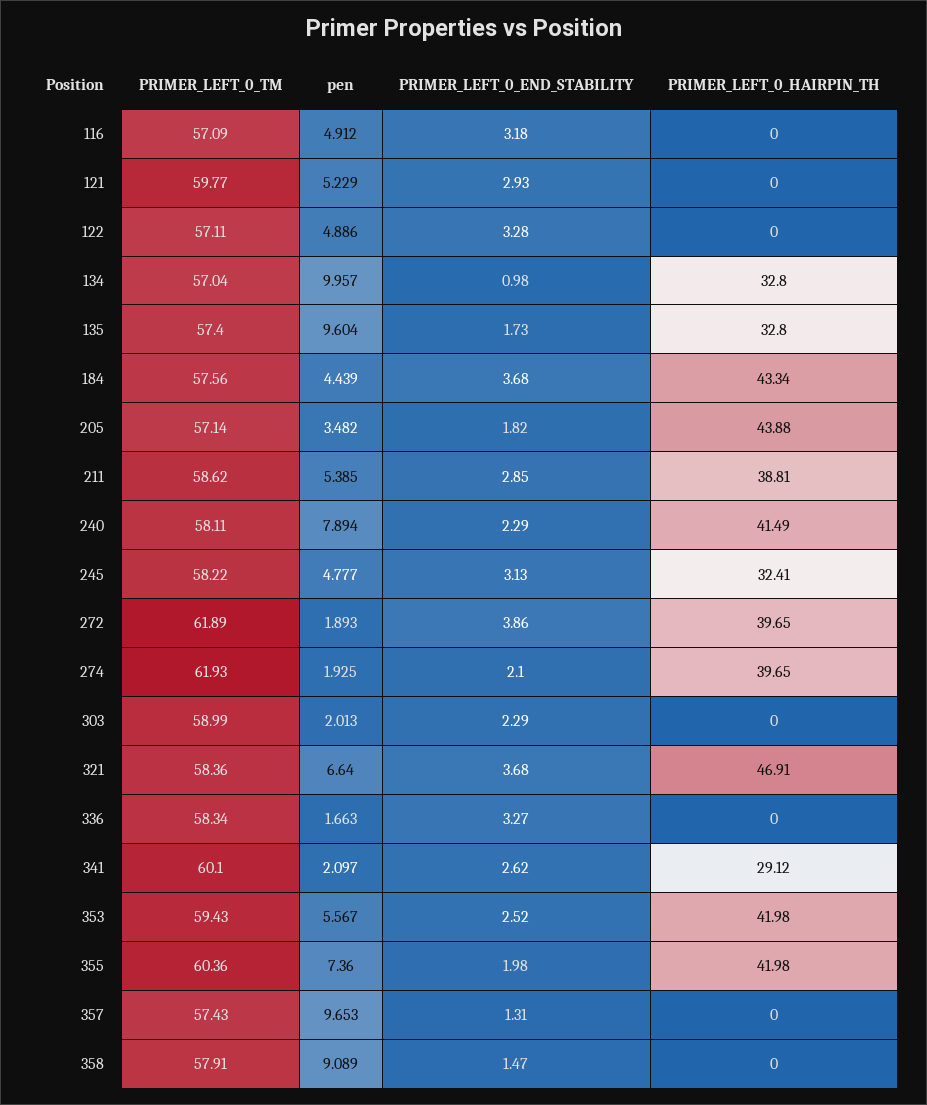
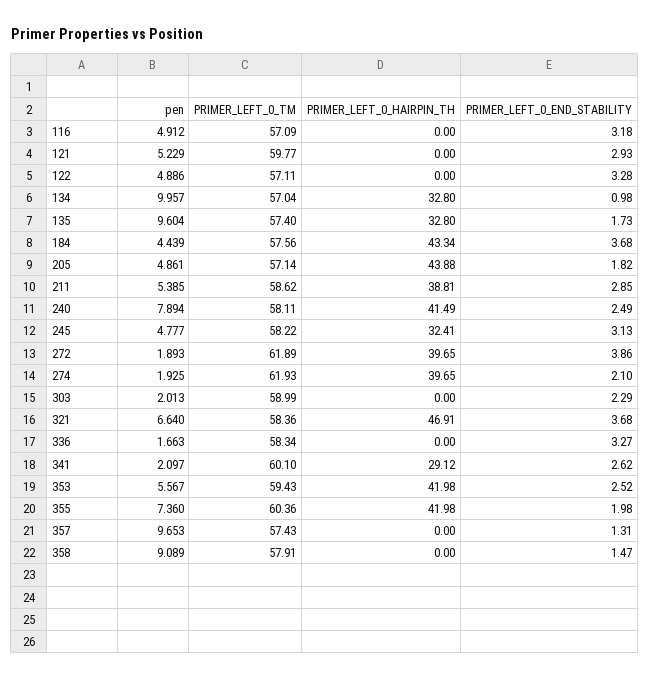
pen, 205: 3.482 -> 4.861
PRIMER_LEFT_0_END_STABILITY, 240: 2.29 -> 2.49

